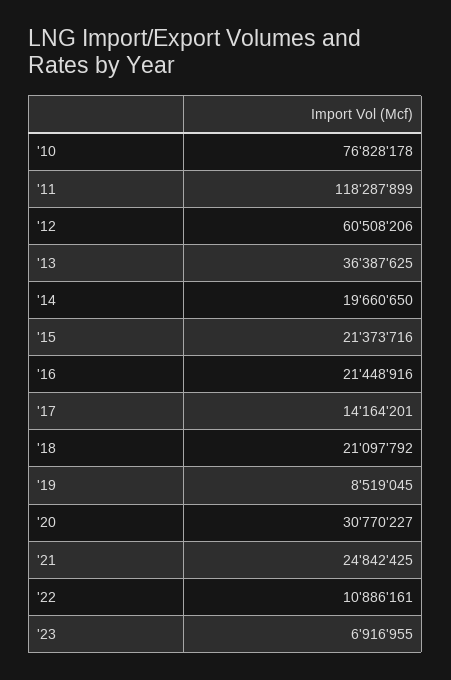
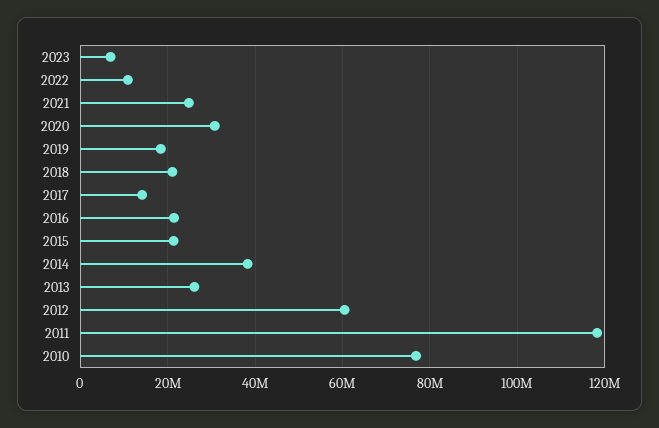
'13: 36387625 -> 26000000
'14: 19660650 -> 38000000
'19: 8519045 -> 18000000

